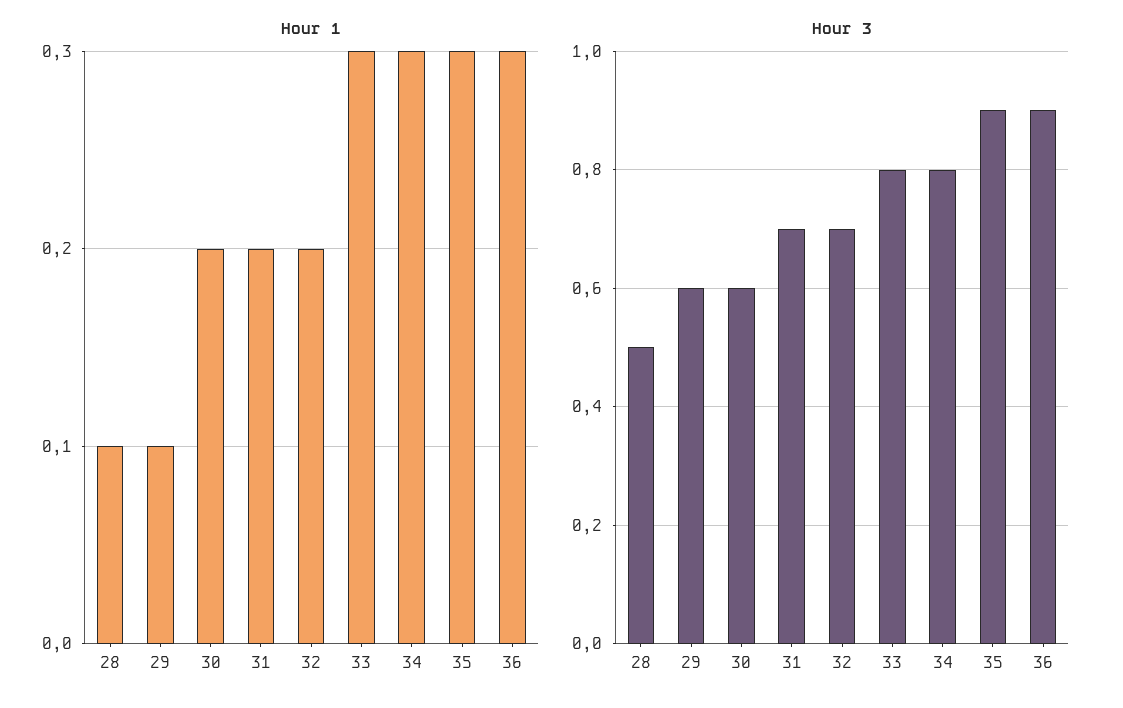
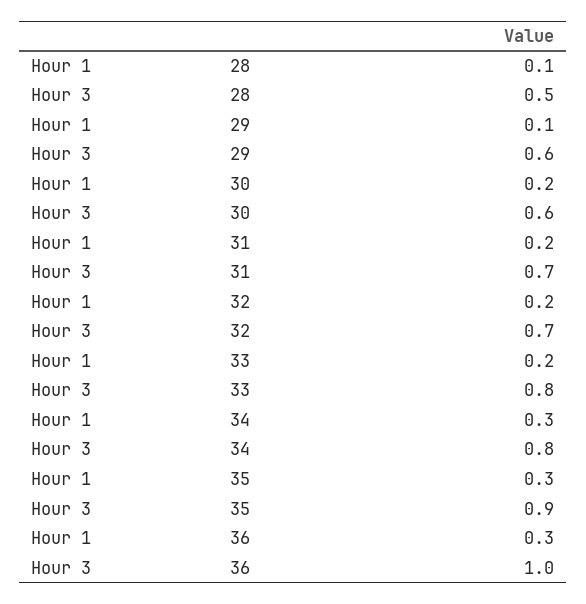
Hour 1, 33: 0.3 -> 0.2
Hour 3, 36: 0.9 -> 1

